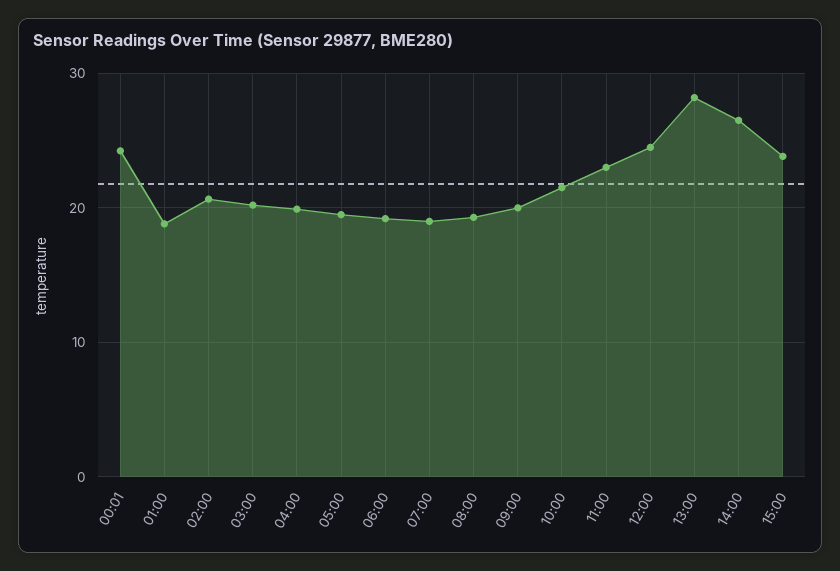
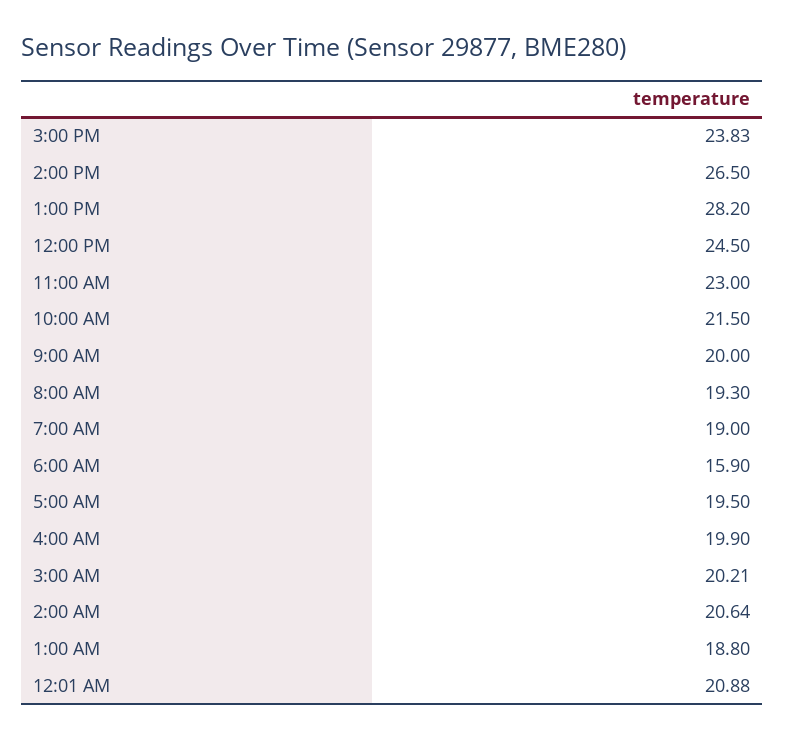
00:01: 24 -> 20.88
06:00: 19 -> 15.9

